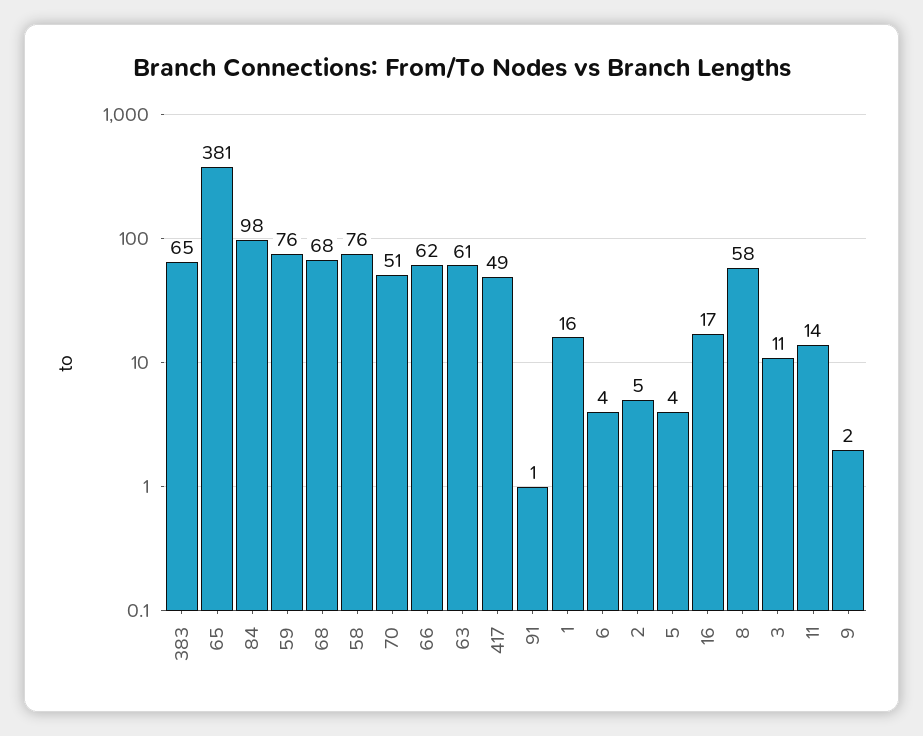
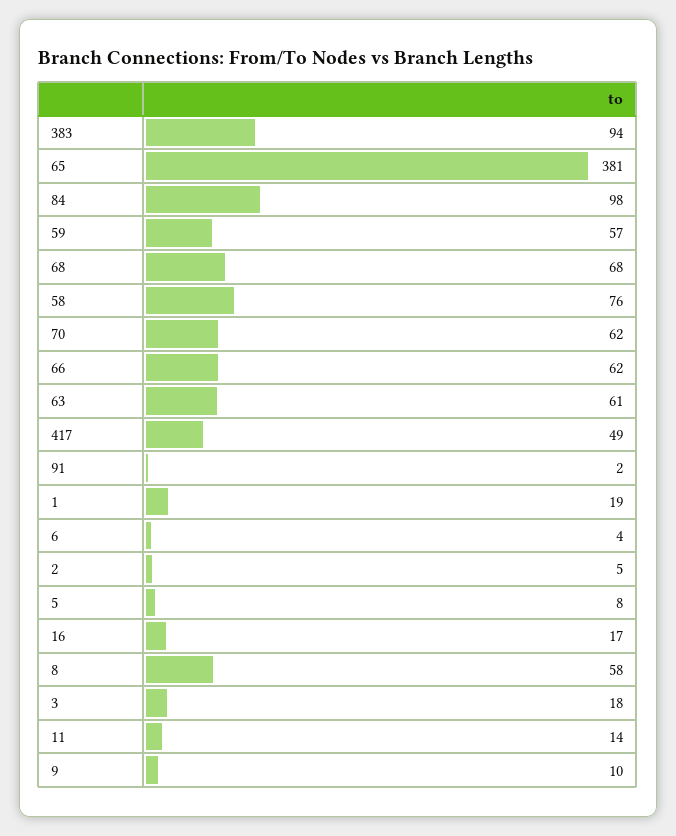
383: 65 -> 94
59: 76 -> 57
70: 51 -> 62
91: 1 -> 2
1: 16 -> 19
5: 4 -> 8
3: 11 -> 18
9: 2 -> 10

